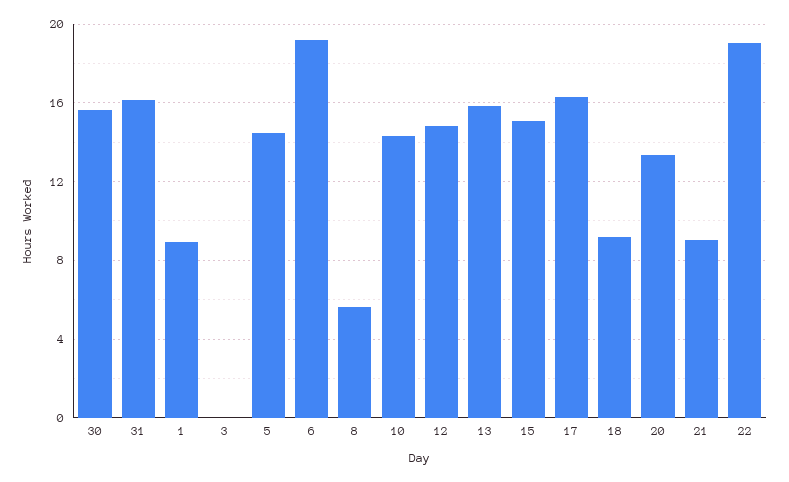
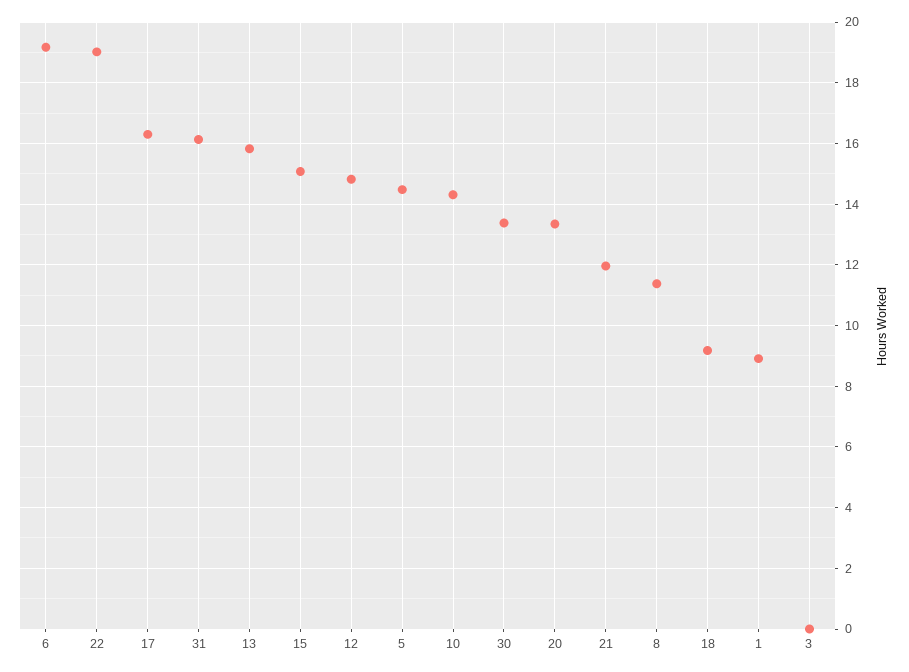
30: 15.5 -> 13.4
8: 5.5 -> 11.4
21: 9 -> 12

